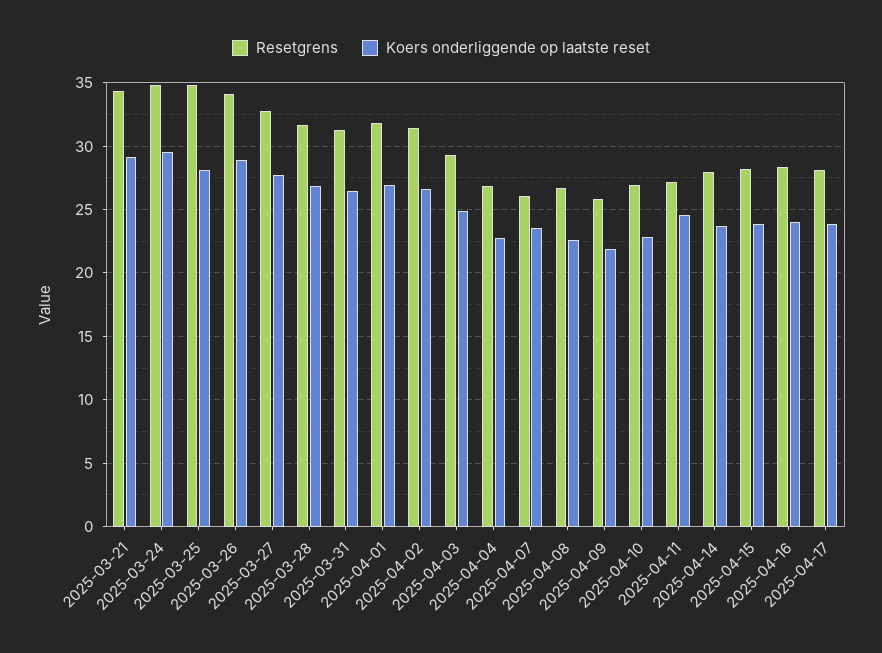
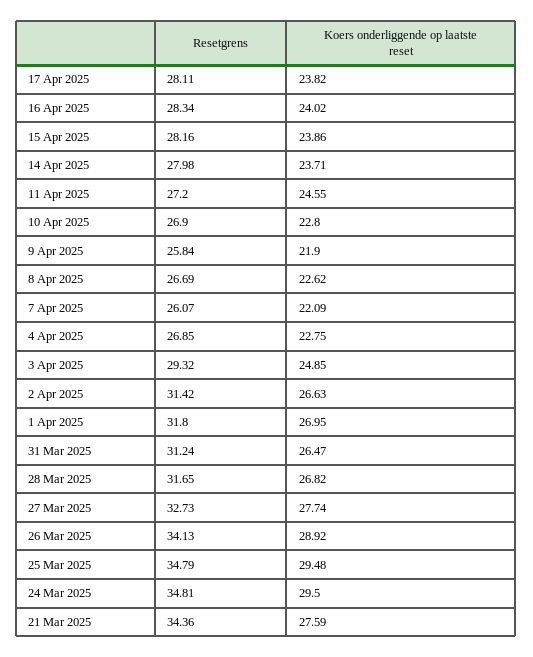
Koers onderliggende op laatste reset, 2025-03-21: 29 -> 27.59
Koers onderliggende op laatste reset, 2025-03-25: 28 -> 29.48
Koers onderliggende op laatste reset, 2025-04-07: 23.5 -> 22.09

